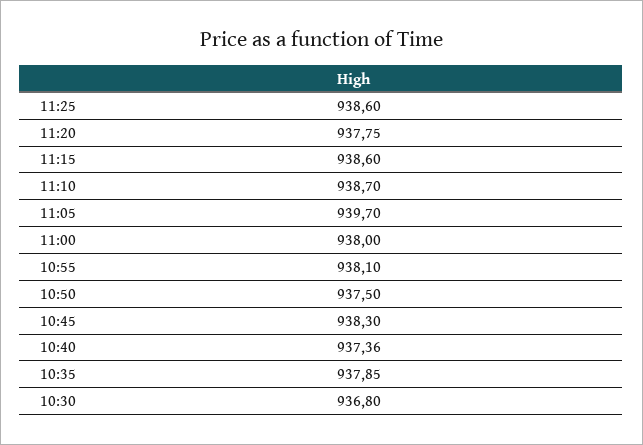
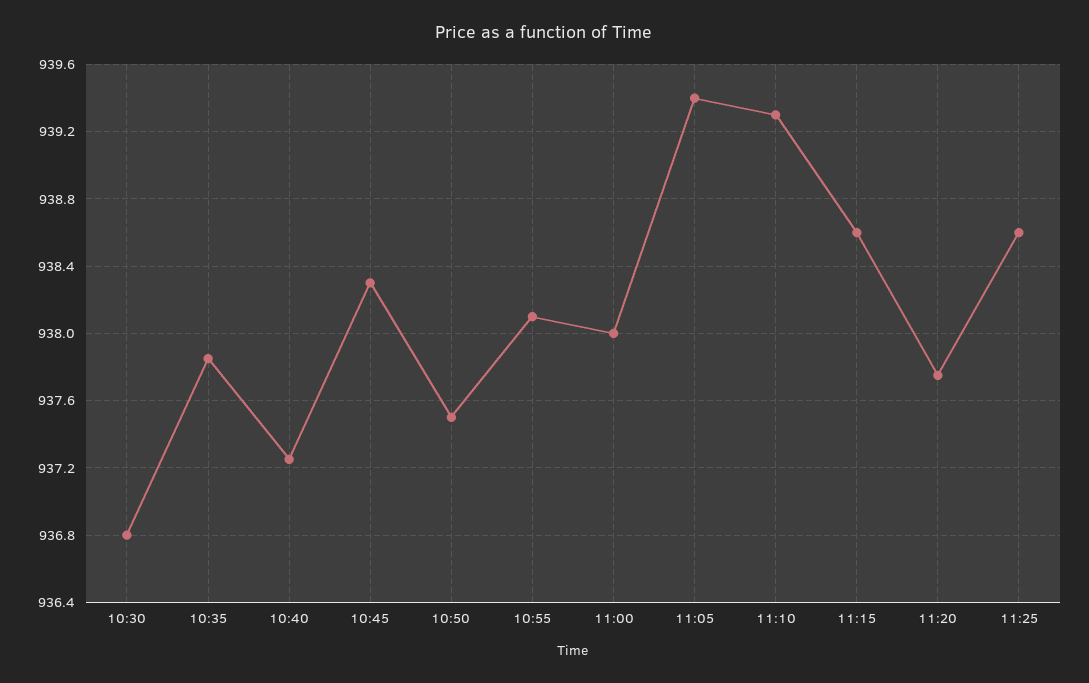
11:10: 938.7 -> 939.3
11:05: 939.7 -> 939.4
10:40: 937.36 -> 937.25

